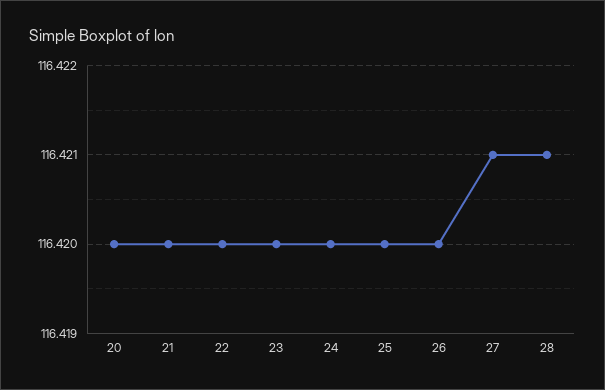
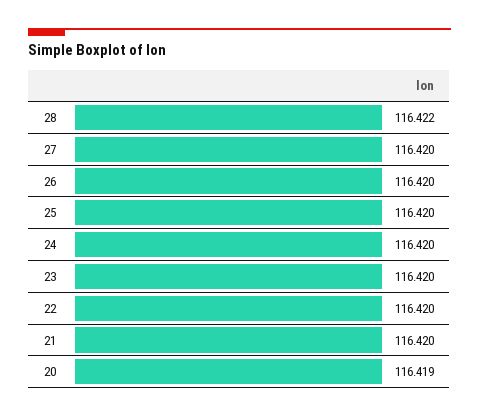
20: 116.42 -> 116.419
27: 116.421 -> 116.42
28: 116.421 -> 116.422

